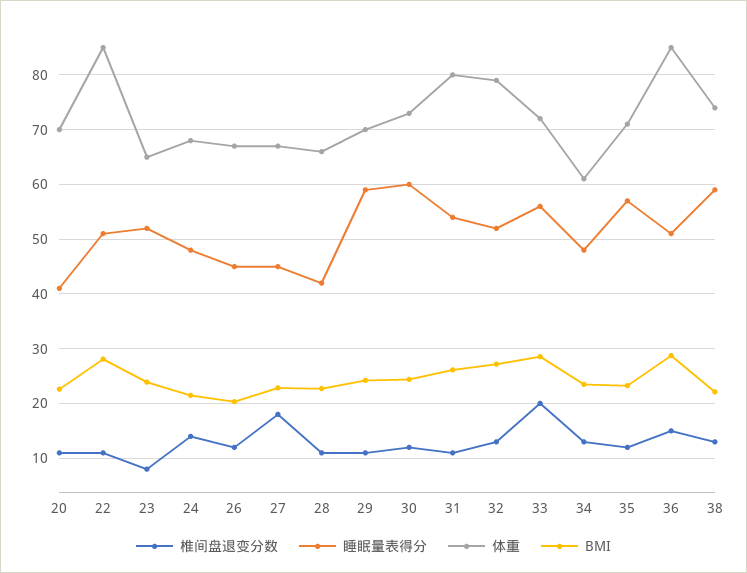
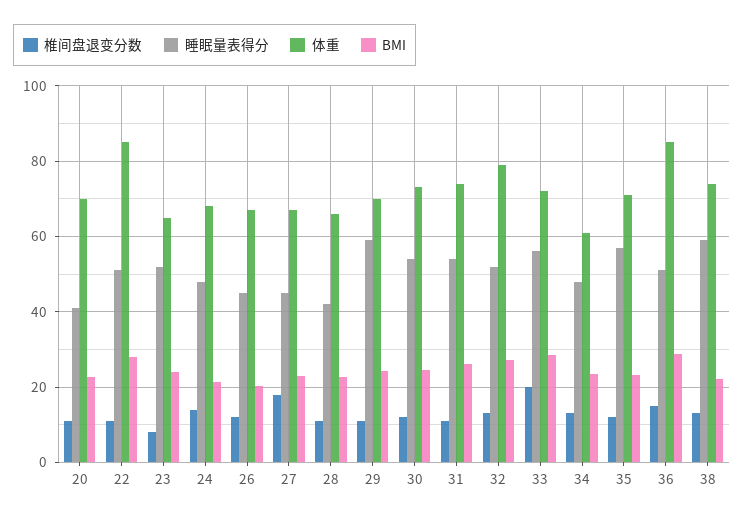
睡眠量表得分, 30: 60 -> 54
体重, 31: 80 -> 74

